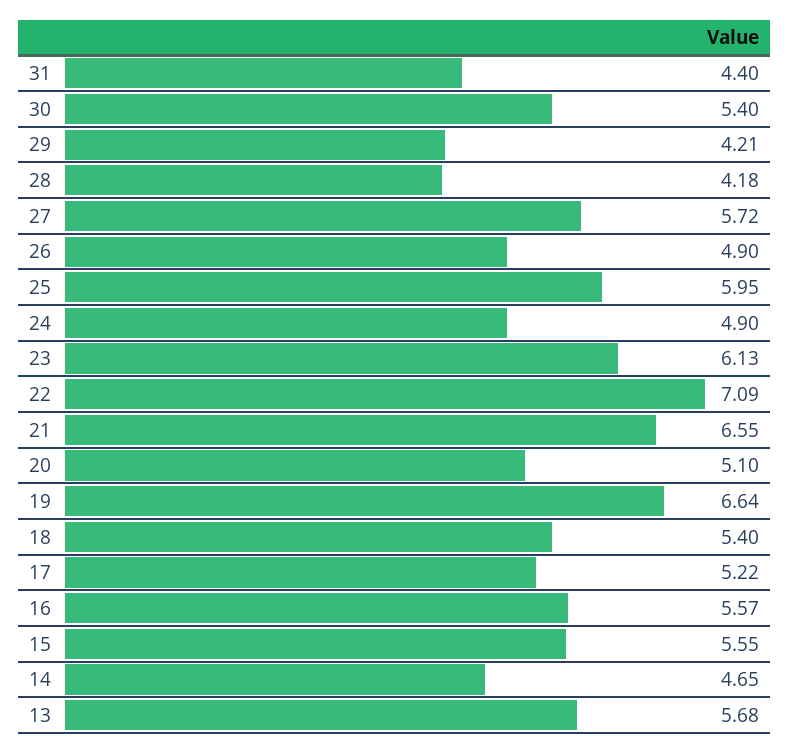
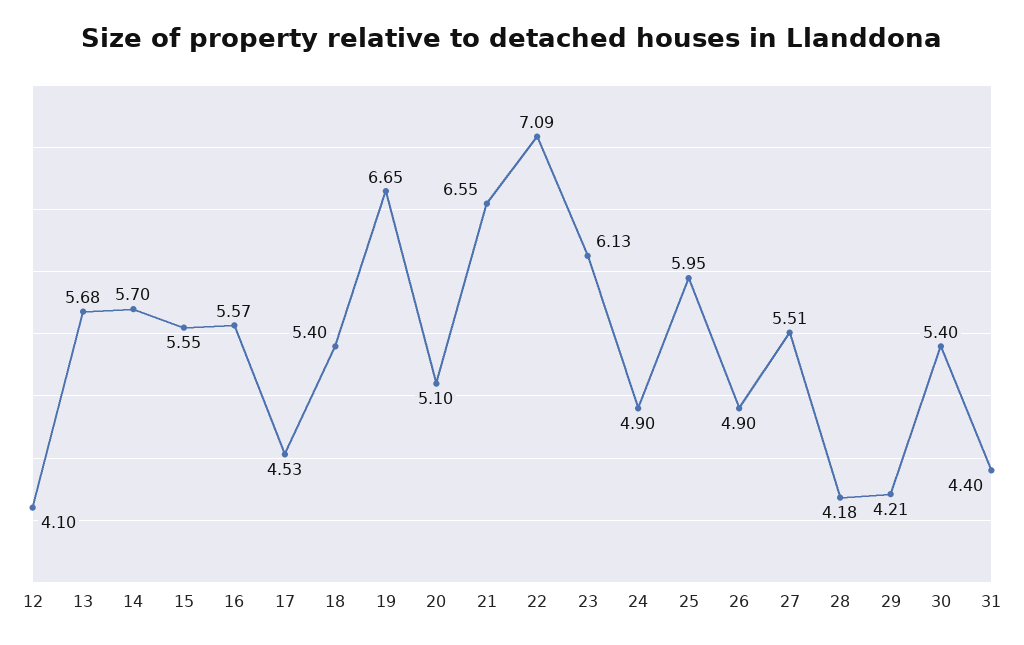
27: 5.72 -> 5.51
19: 6.64 -> 6.65
17: 5.22 -> 4.53
14: 4.65 -> 5.7
12: none -> 4.1

